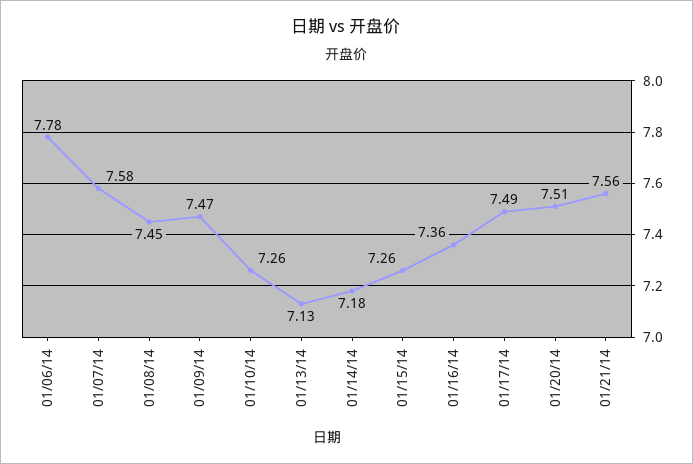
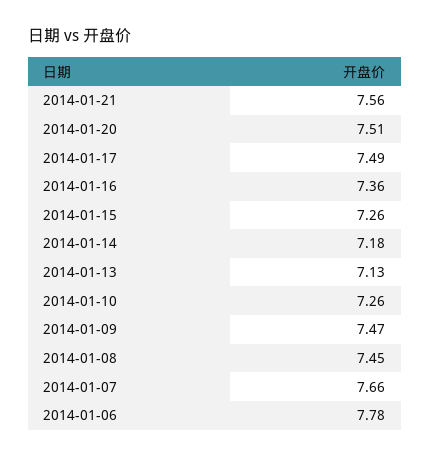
01/07/14: 7.58 -> 7.66

